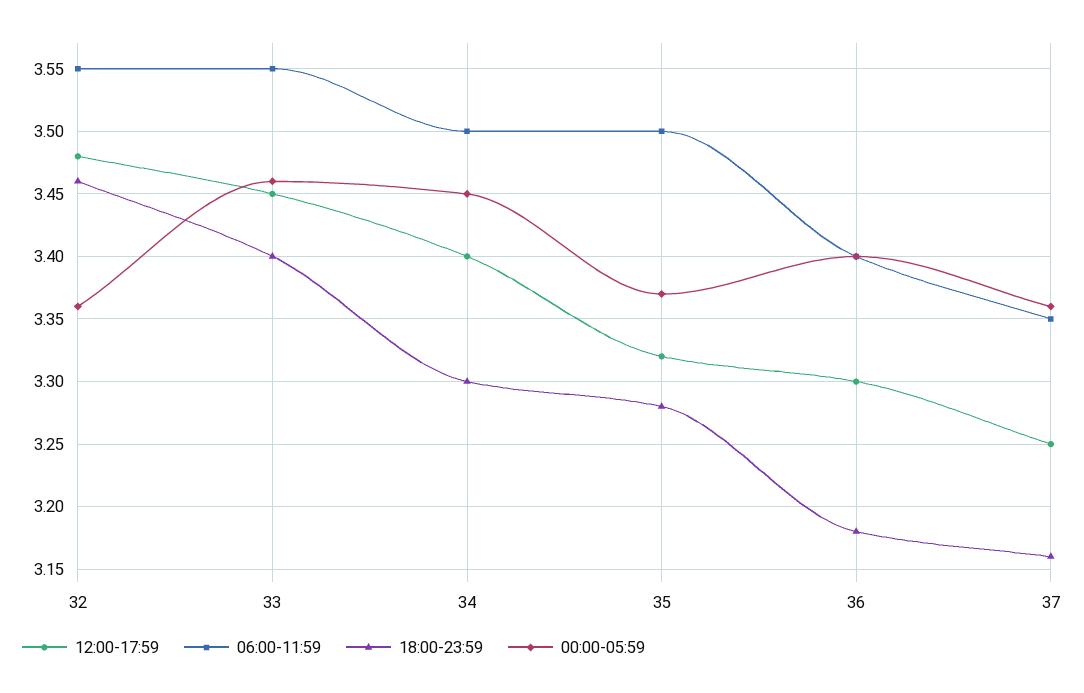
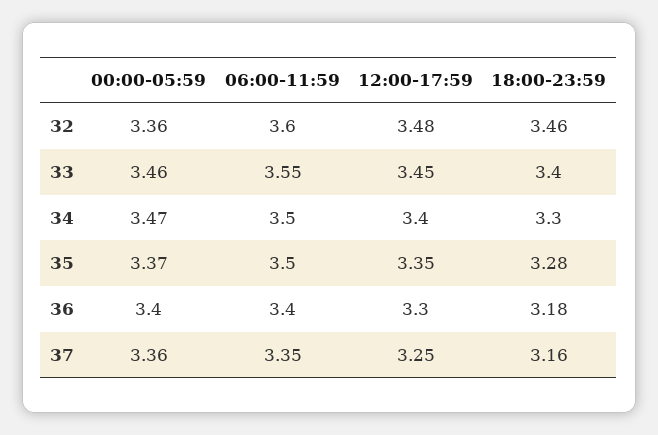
06:00-11:59, 32: 3.55 -> 3.6
00:00-05:59, 34: 3.45 -> 3.47
12:00-17:59, 35: 3.32 -> 3.35

